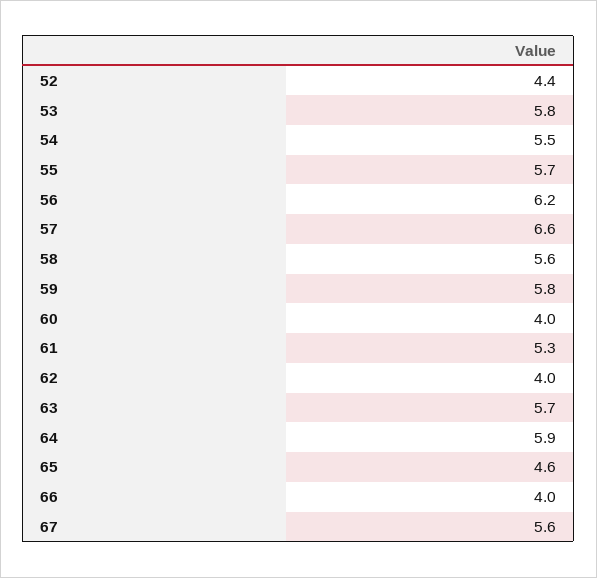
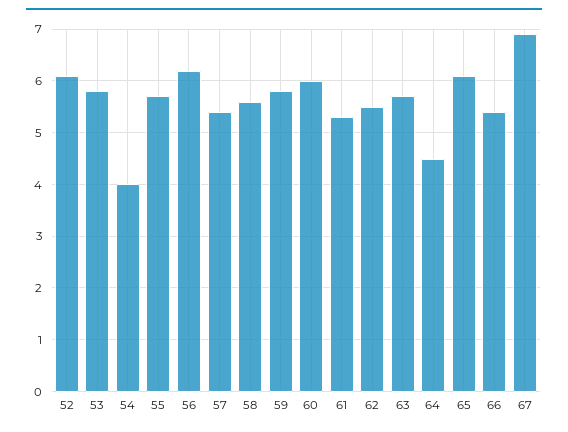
52: 4.4 -> 6
54: 5.5 -> 4
57: 6.6 -> 5.5
60: 4 -> 6
62: 4 -> 5.5
64: 5.9 -> 4.5
65: 4.6 -> 6
66: 4 -> 5.5
67: 5.6 -> 7

